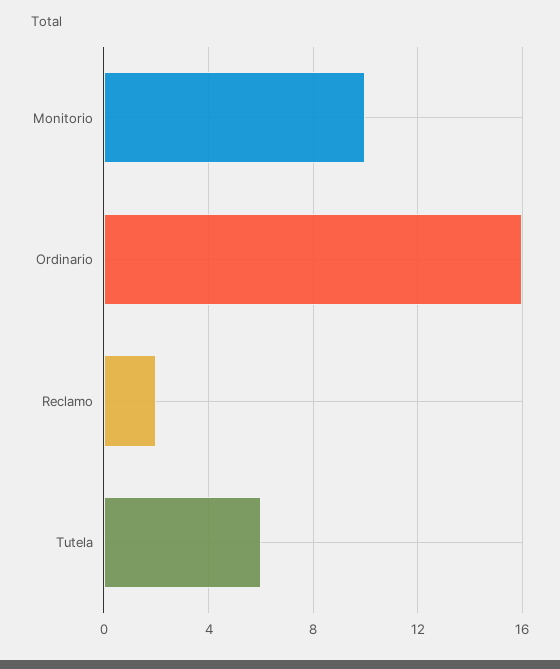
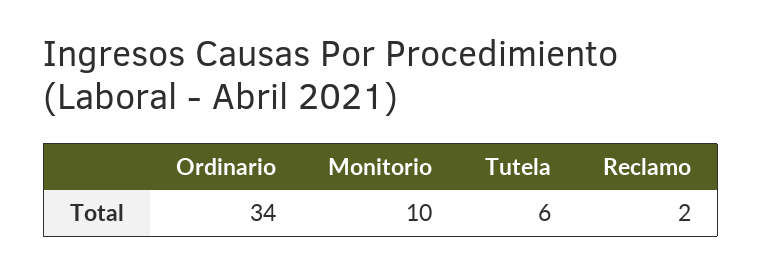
Ordinario: 16 -> 34

